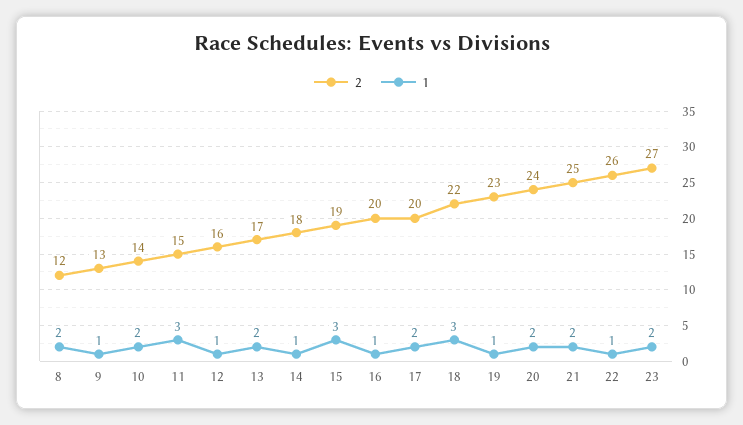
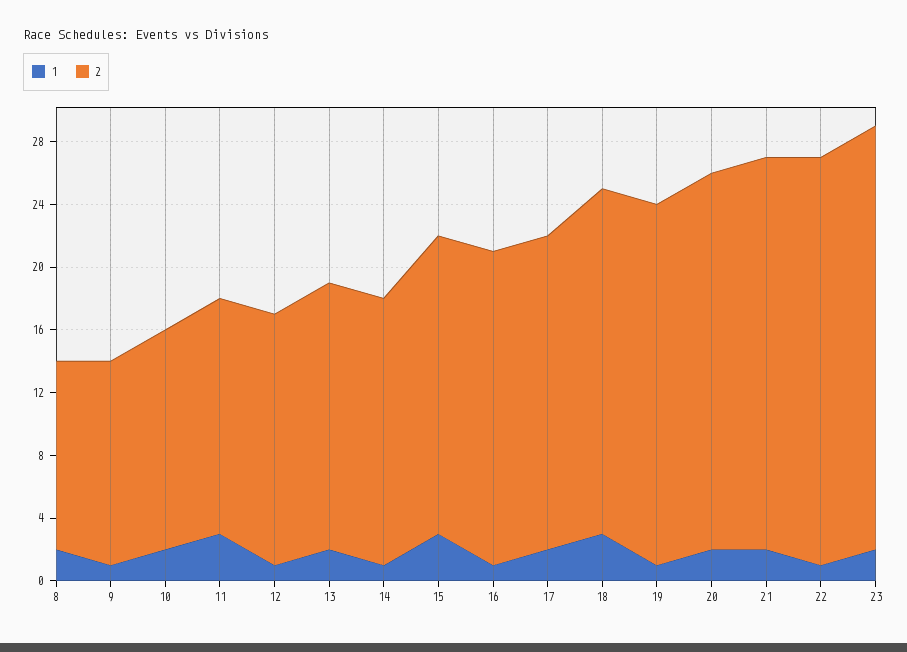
2, 14: 18 -> 17

